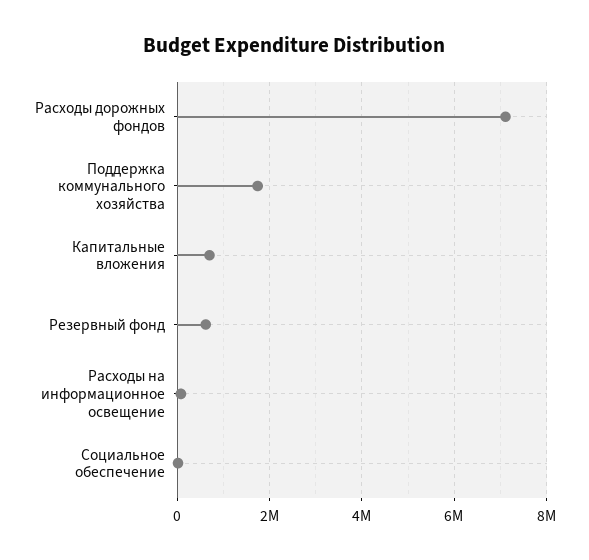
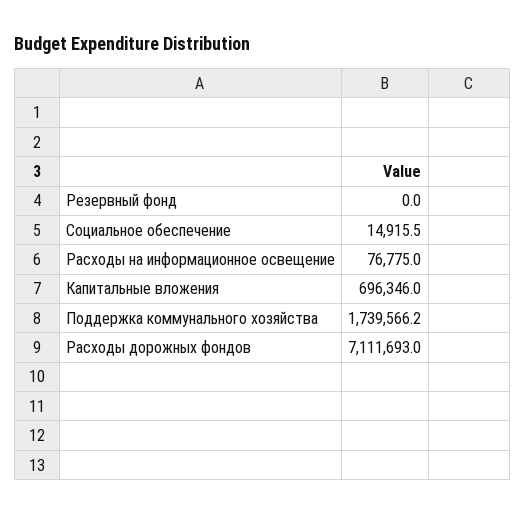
Резервный фонд: 600000 -> 0

